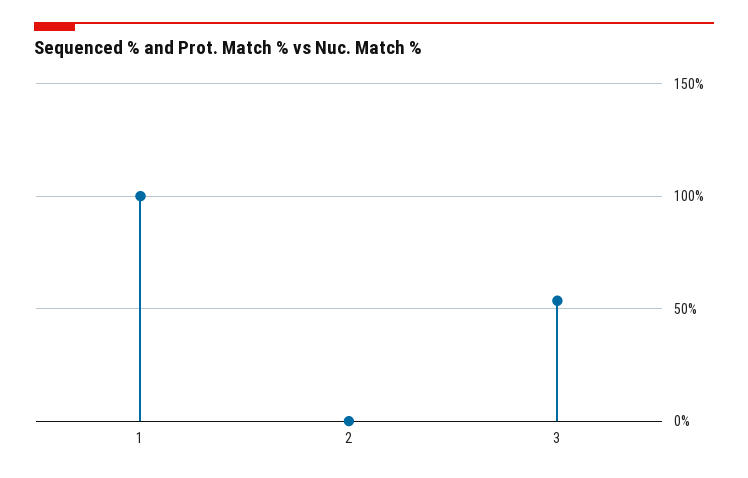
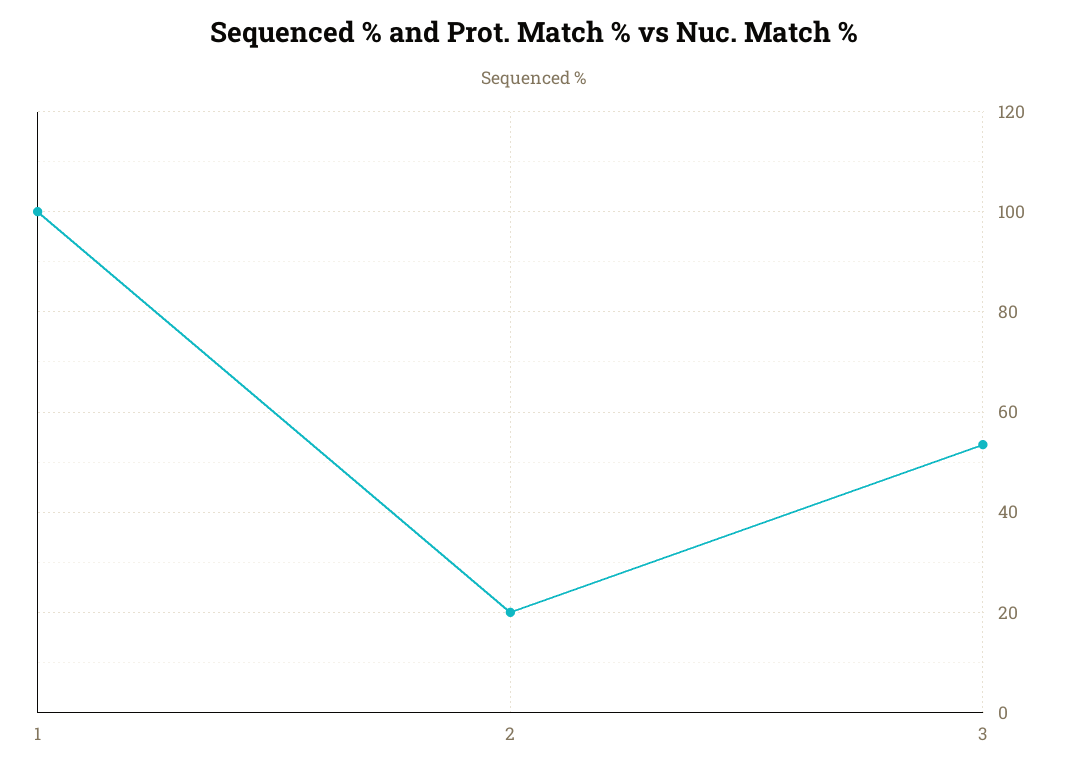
2: 0 -> 20

